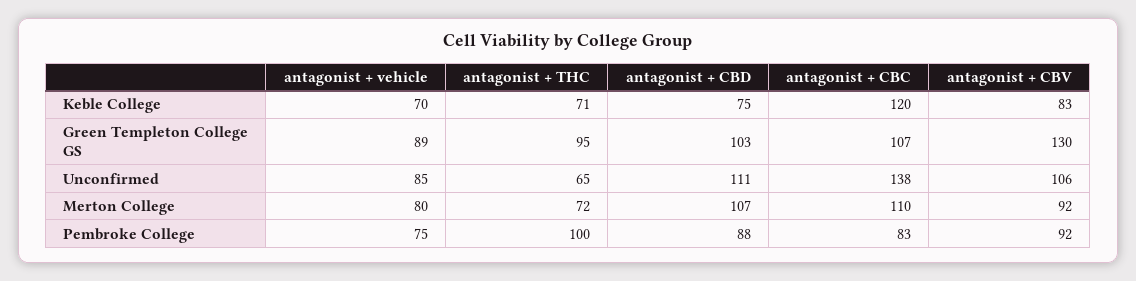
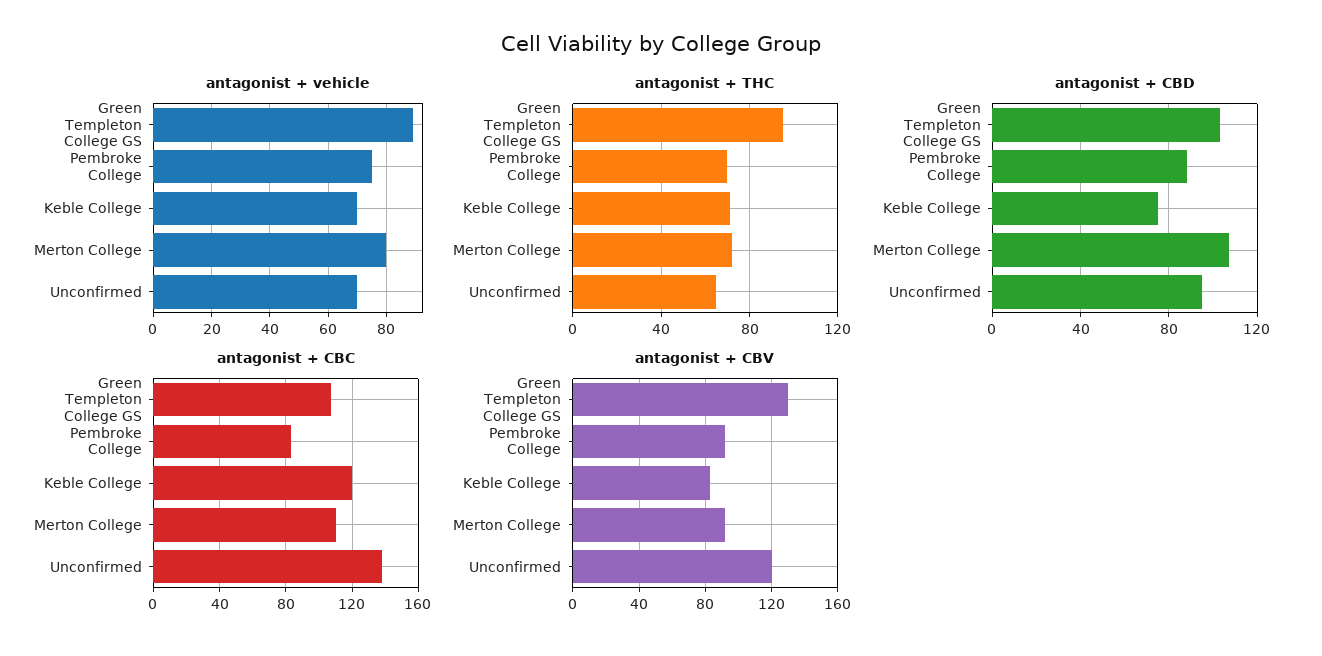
antagonist + vehicle, Unconfirmed: 85 -> 70
antagonist + CBD, Unconfirmed: 111 -> 95
antagonist + CBV, Unconfirmed: 106 -> 120
antagonist + THC, Pembroke College: 100 -> 70

